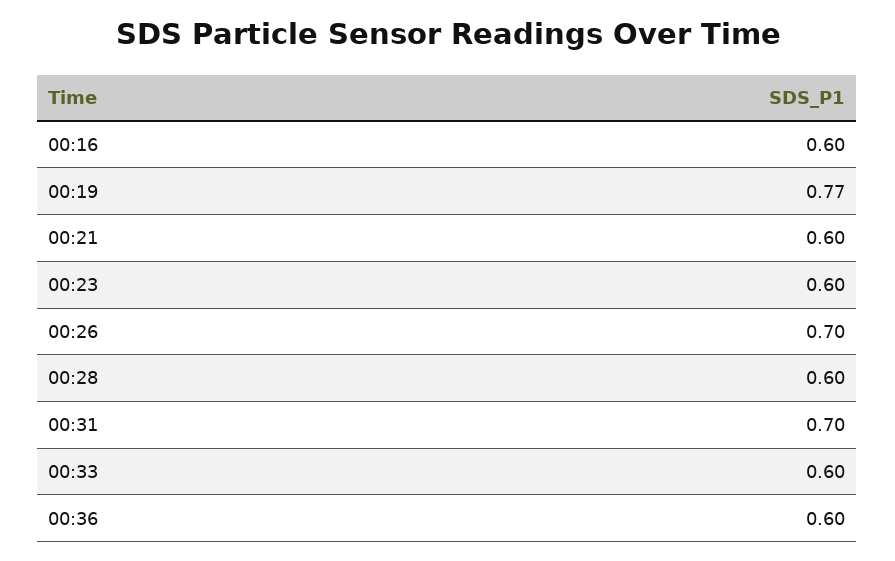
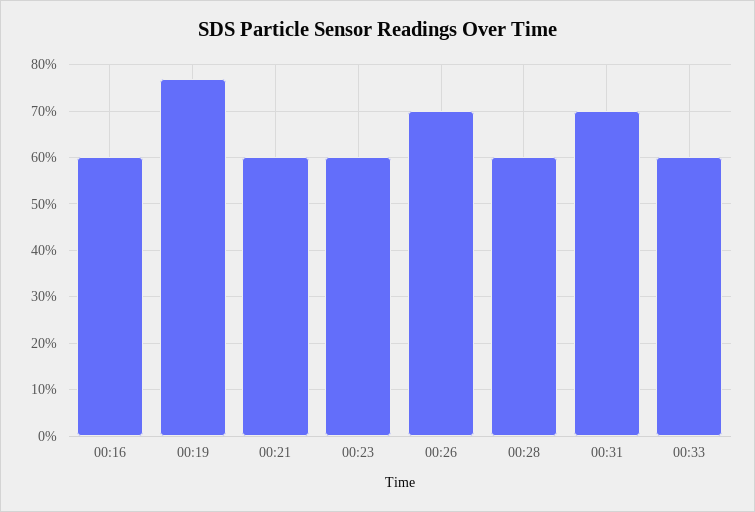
00:36: 0.6 -> none

